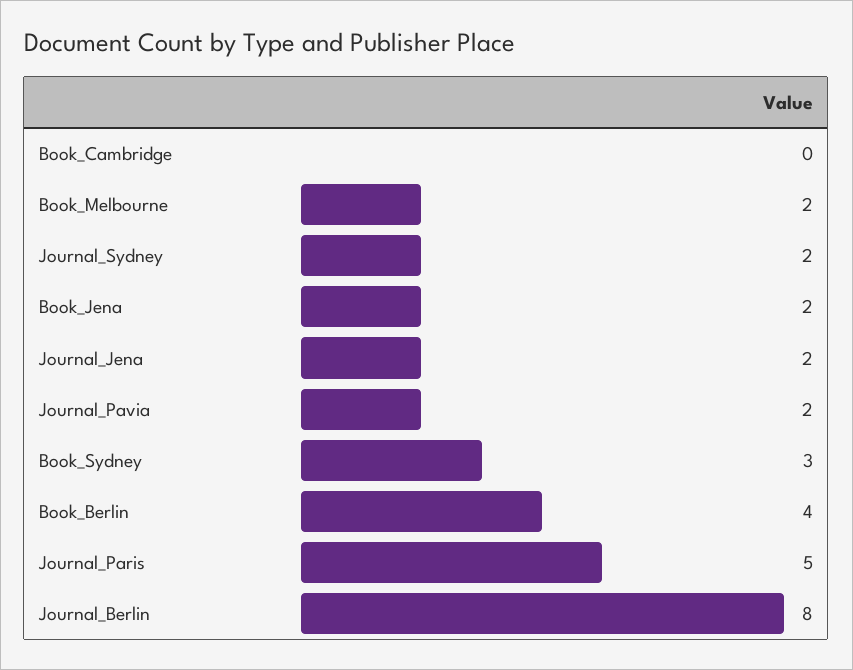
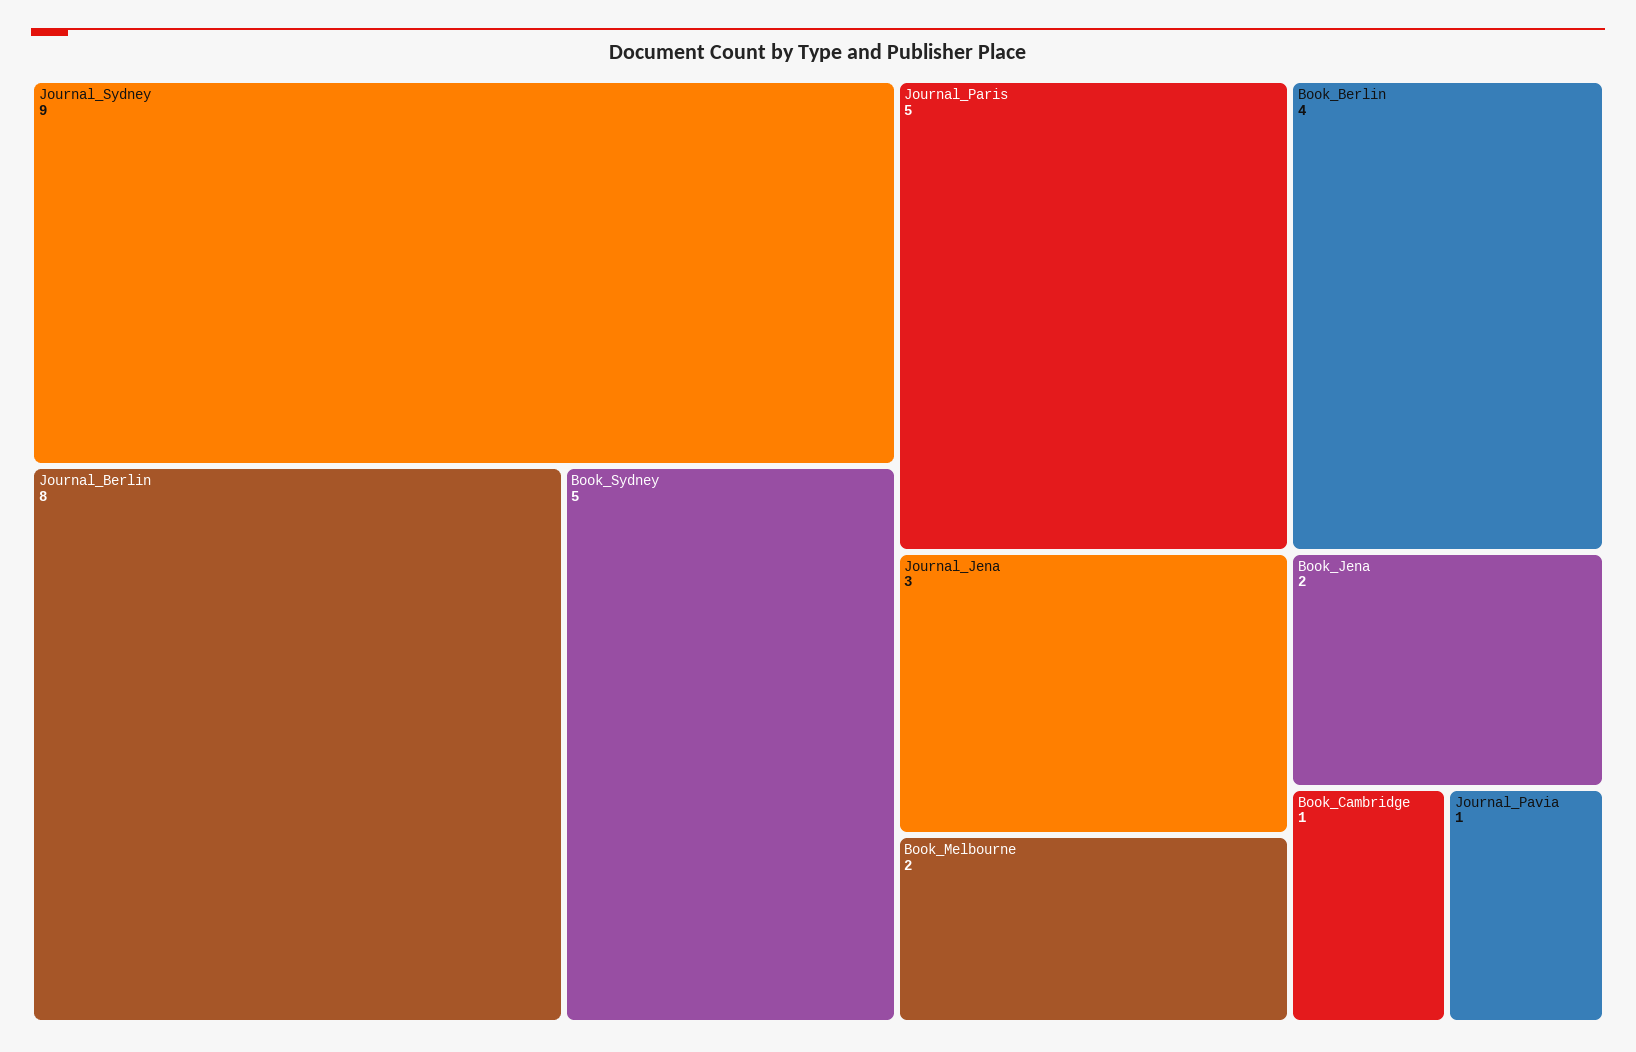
Book_Cambridge: 0 -> 1
Journal_Sydney: 2 -> 9
Journal_Jena: 2 -> 3
Journal_Pavia: 2 -> 1
Book_Sydney: 3 -> 5

